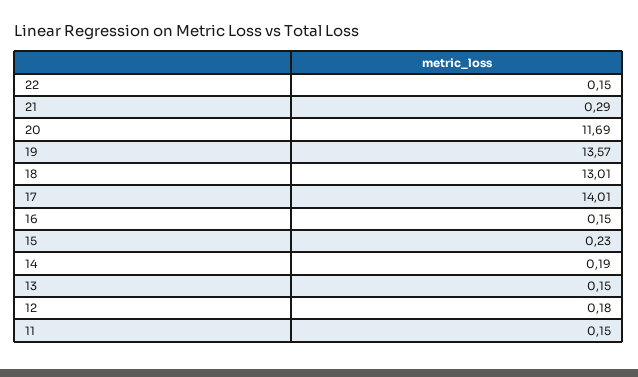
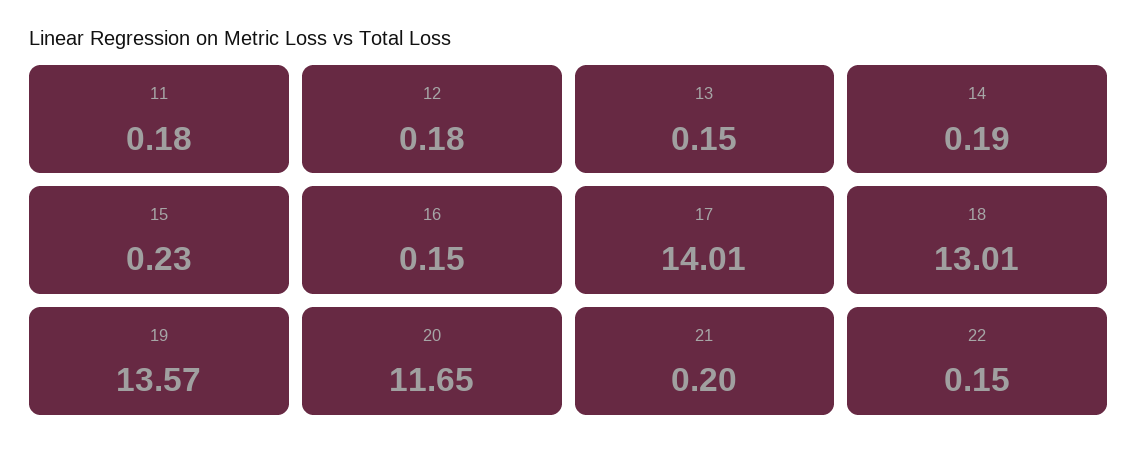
21: 0.29 -> 0.2
20: 11.69 -> 11.65
11: 0.15 -> 0.18

